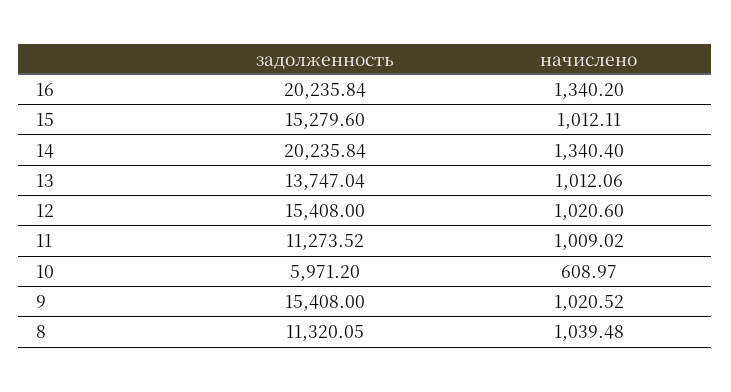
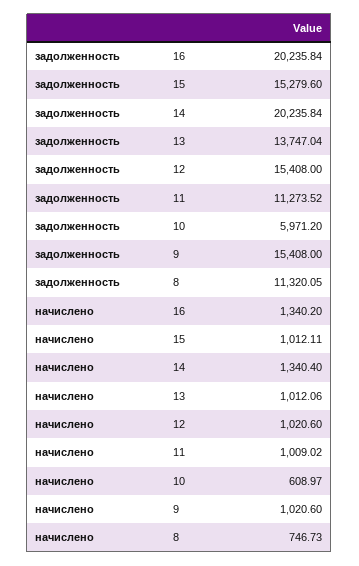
начислено, 9: 1020.52 -> 1020.6
начислено, 8: 1039.48 -> 746.73

